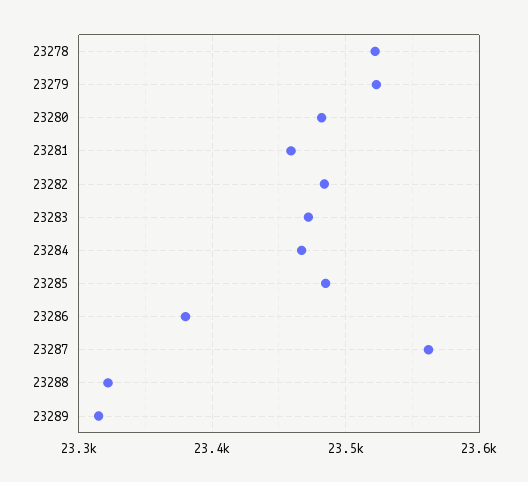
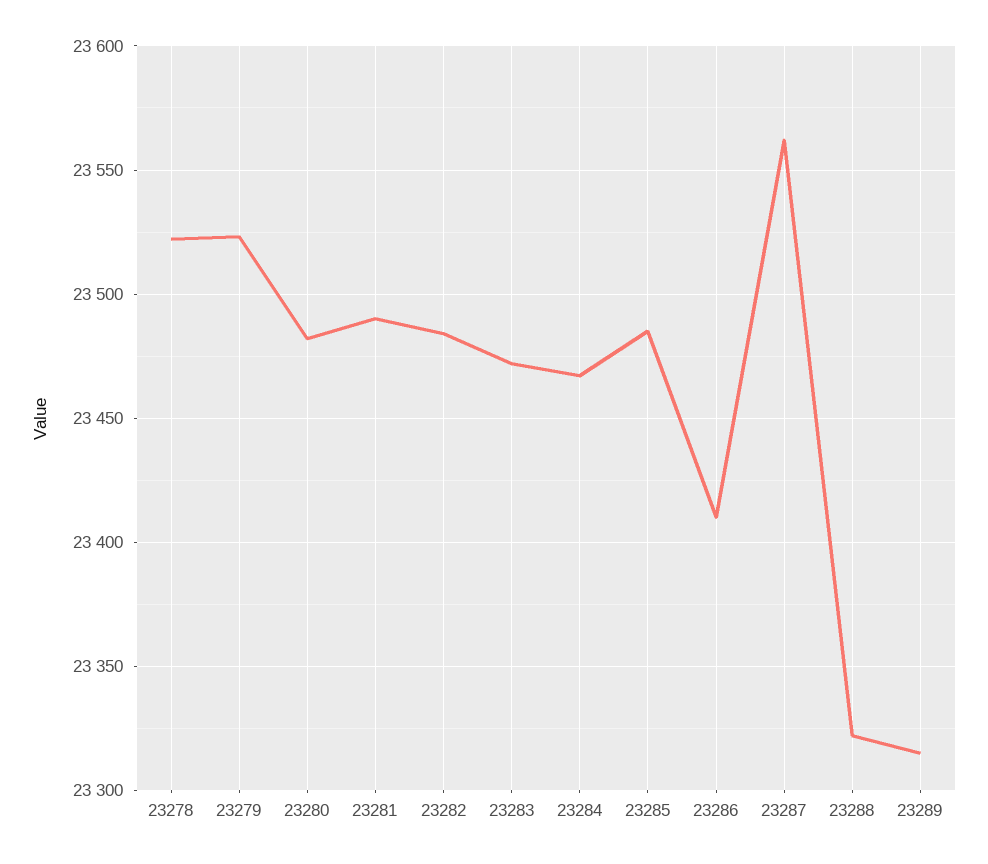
23281: 23460 -> 23490
23286: 23380 -> 23410

